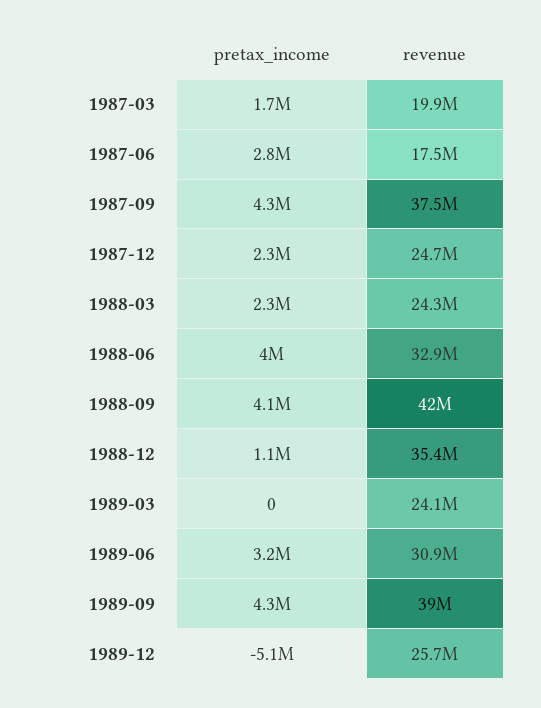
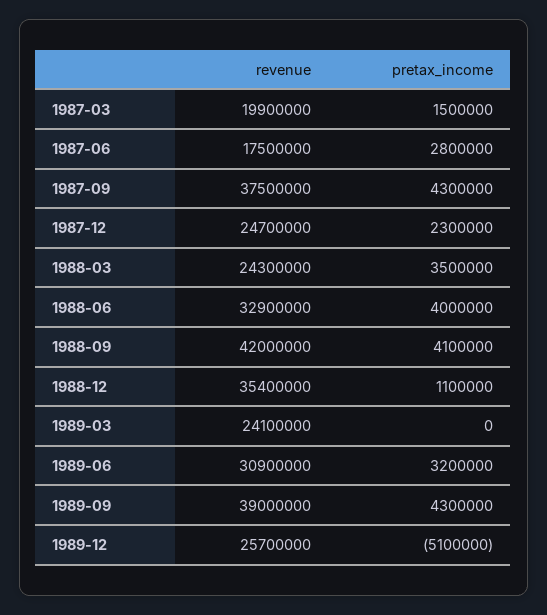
pretax_income, 1987-03: 1700000 -> 1500000
pretax_income, 1988-03: 2300000 -> 3500000

